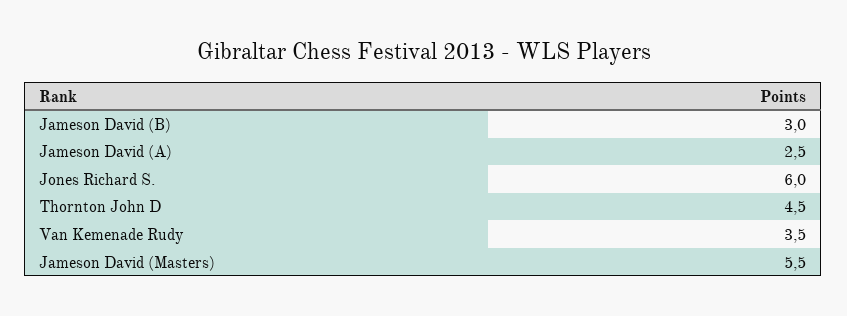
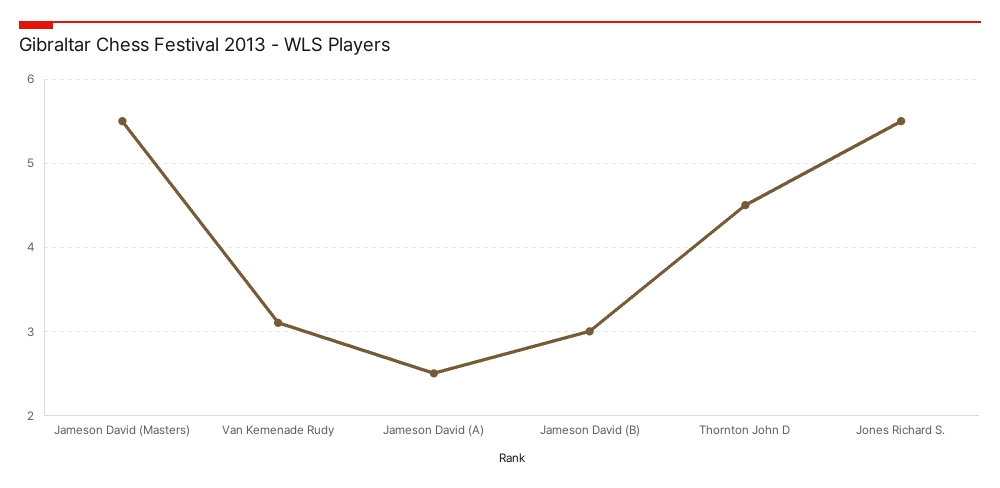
Jones Richard S.: 6 -> 5.5
Van Kemenade Rudy: 3.5 -> 3.1

